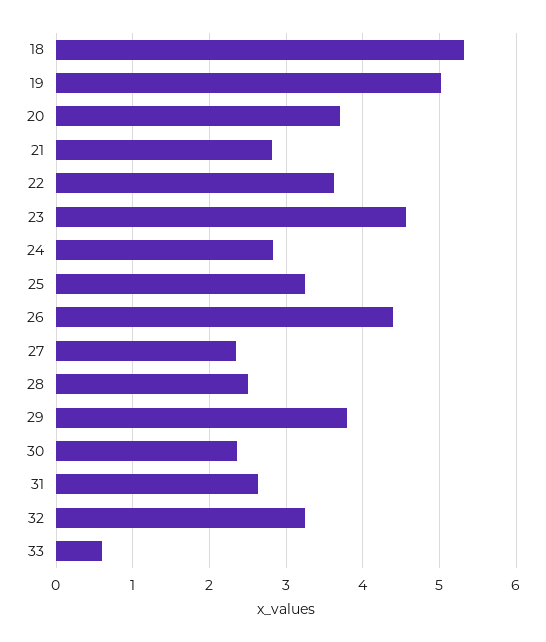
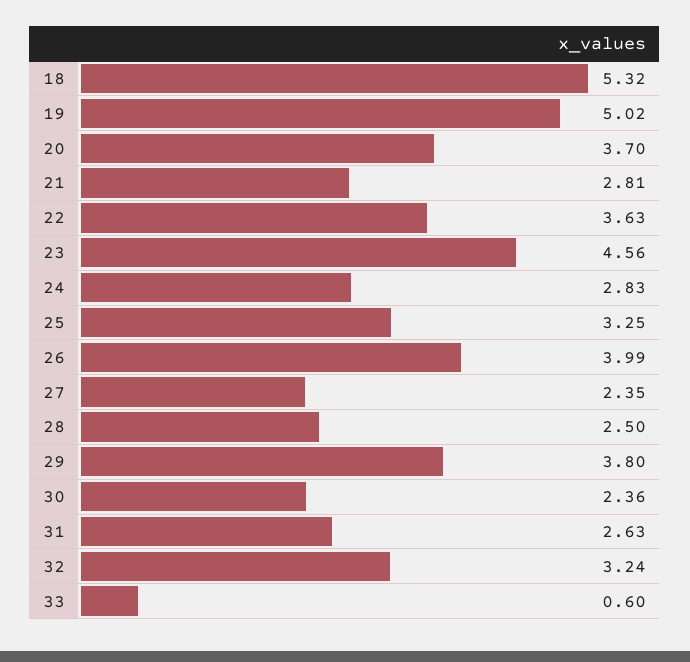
26: 4.4 -> 3.99

